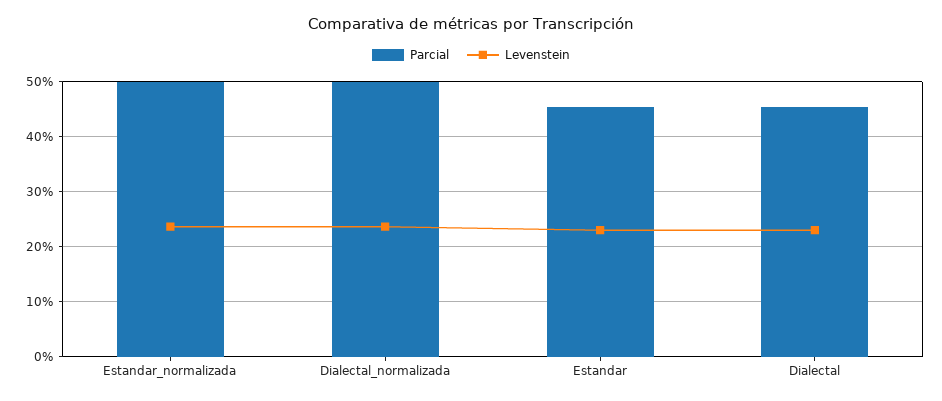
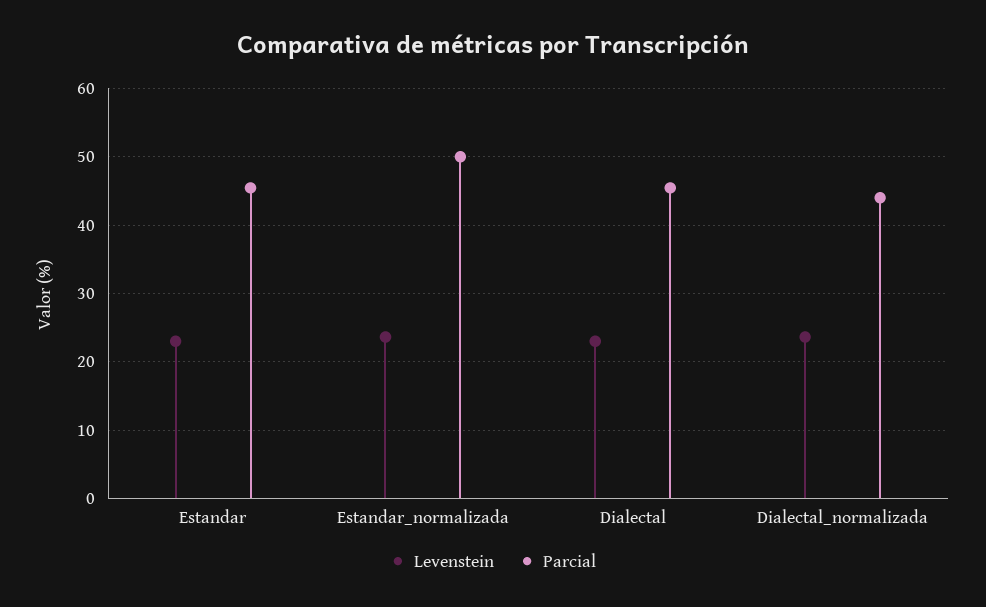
Parcial, Dialectal_normalizada: 50 -> 44

